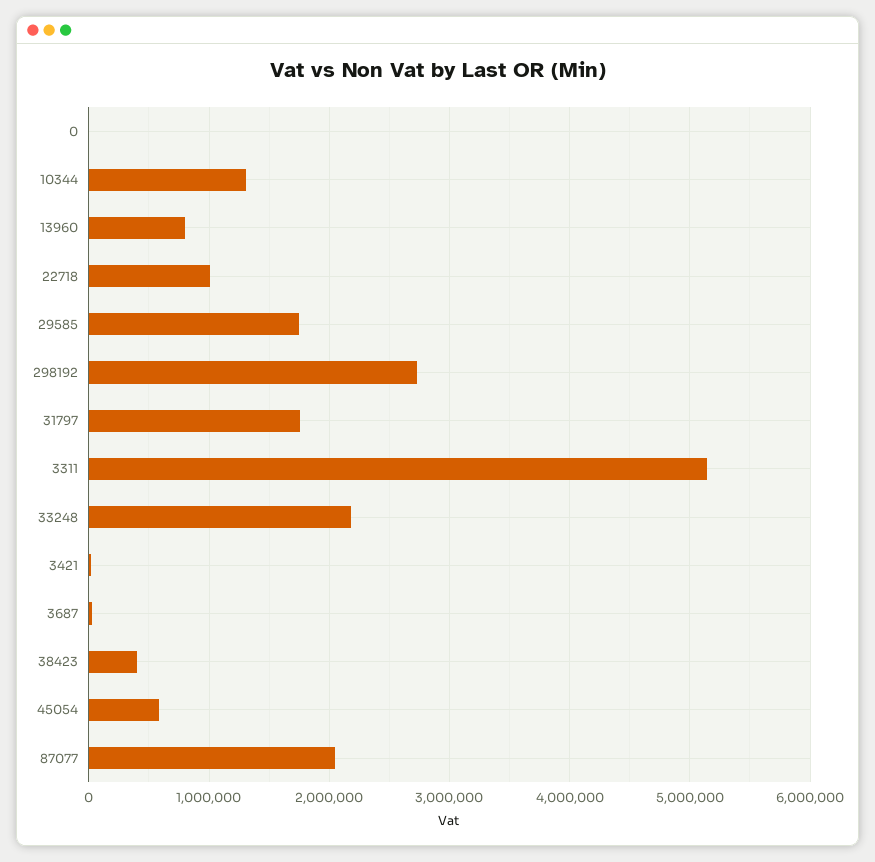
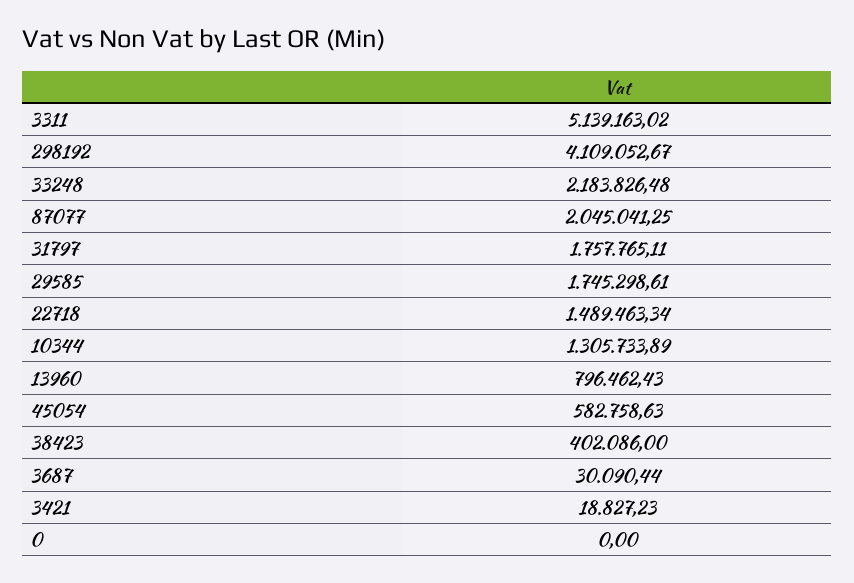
22718: 1000000 -> 1489463.34
298192: 2700000 -> 4109052.67

